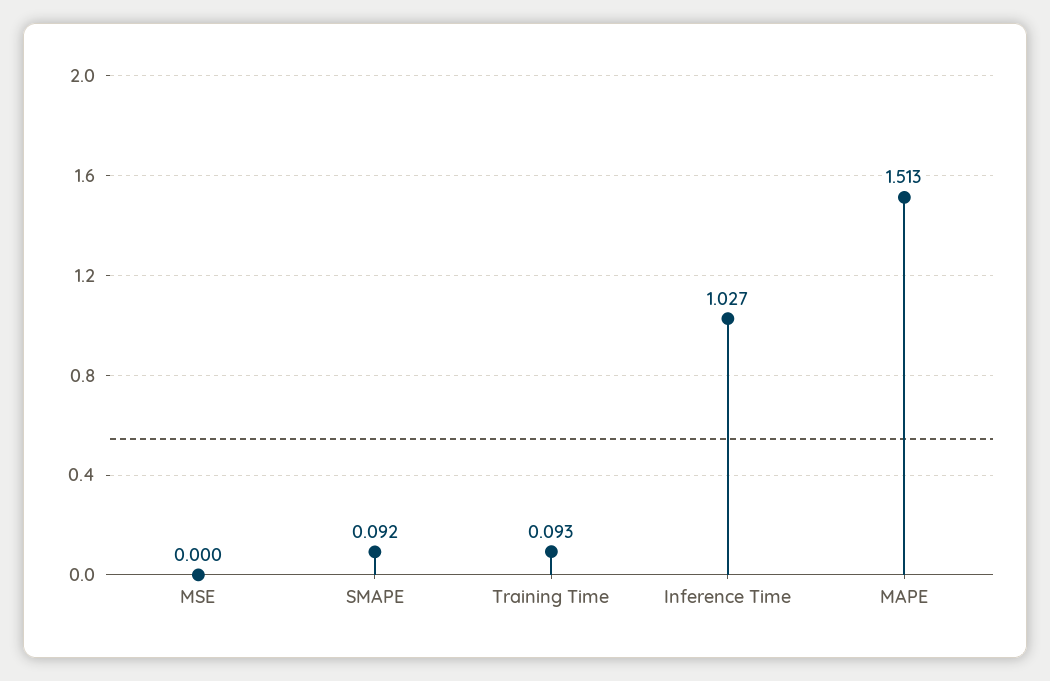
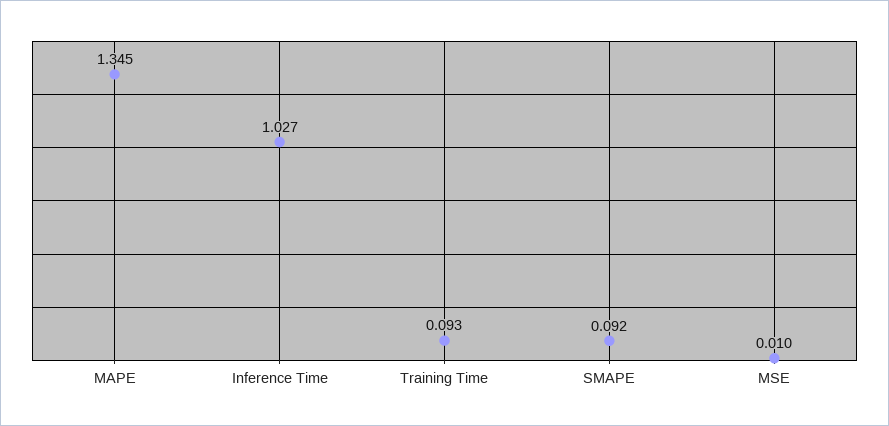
MSE: 0 -> 0.01
MAPE: 1.513 -> 1.345

